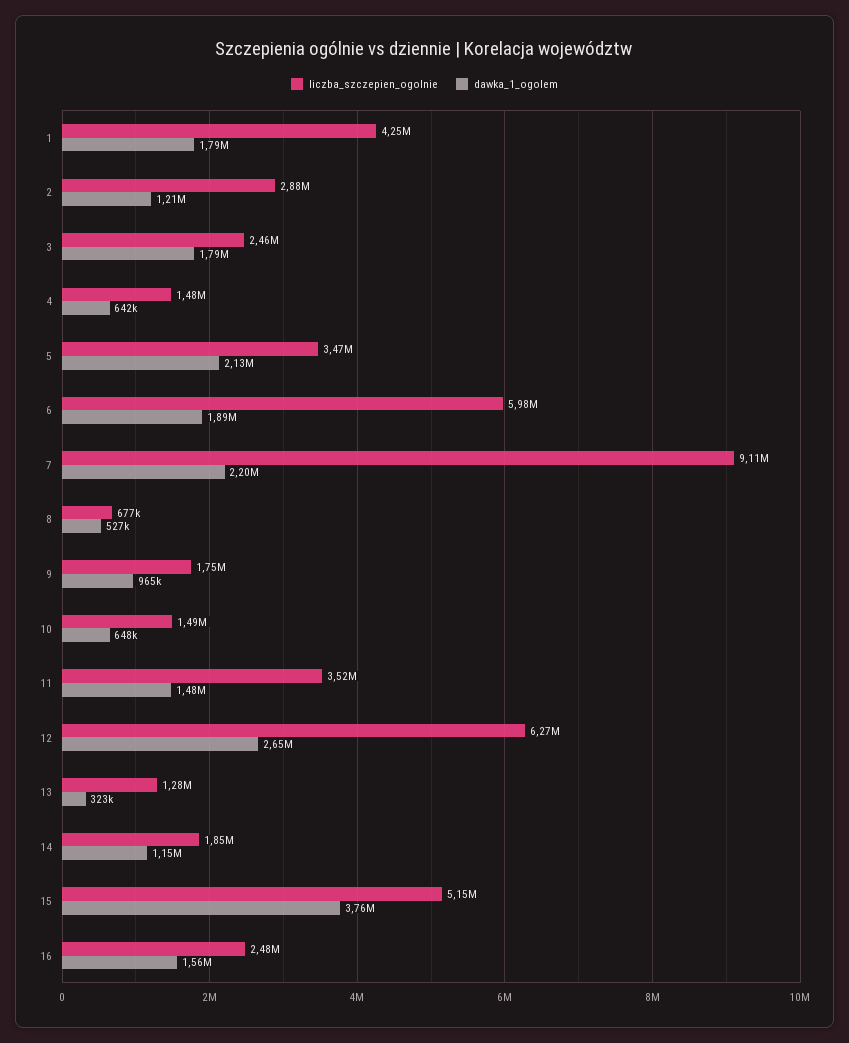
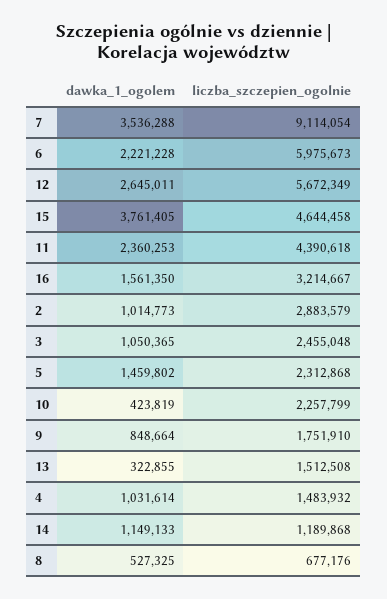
liczba_szczepien_ogolnie, 1: 4250000 -> none
dawka_1_ogolem, 1: 1790000 -> none
dawka_1_ogolem, 2: 1210000 -> 1014773
dawka_1_ogolem, 3: 1790000 -> 1050365
dawka_1_ogolem, 4: 642000 -> 1031614
liczba_szczepien_ogolnie, 5: 3470000 -> 2312868
dawka_1_ogolem, 5: 2130000 -> 1459802
dawka_1_ogolem, 6: 1890000 -> 2221228
dawka_1_ogolem, 7: 2200000 -> 3536288
dawka_1_ogolem, 9: 965000 -> 848664
liczba_szczepien_ogolnie, 10: 1490000 -> 2257799
dawka_1_ogolem, 10: 648000 -> 423819
liczba_szczepien_ogolnie, 11: 3520000 -> 4390618
dawka_1_ogolem, 11: 1480000 -> 2360253
liczba_szczepien_ogolnie, 12: 6270000 -> 5672349
liczba_szczepien_ogolnie, 13: 1280000 -> 1512508
liczba_szczepien_ogolnie, 14: 1850000 -> 1189868
liczba_szczepien_ogolnie, 15: 5150000 -> 4644458
liczba_szczepien_ogolnie, 16: 2480000 -> 3214667

